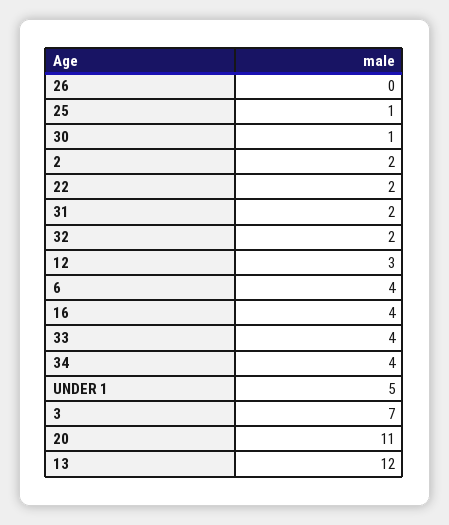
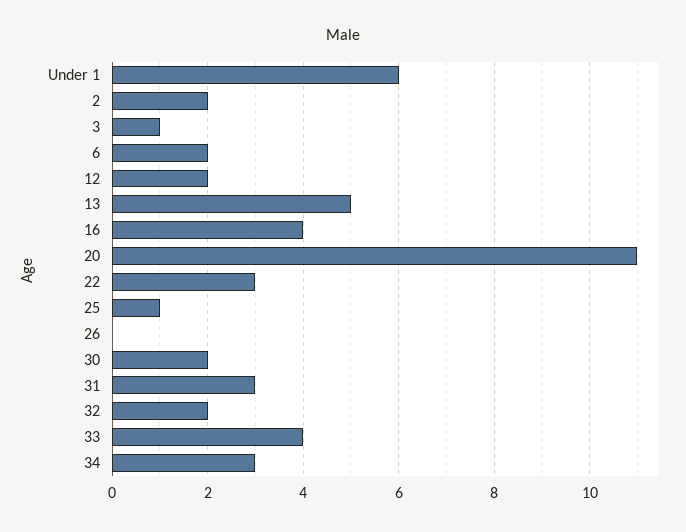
30: 1 -> 2
22: 2 -> 3
31: 2 -> 3
12: 3 -> 2
6: 4 -> 2
34: 4 -> 3
UNDER 1: 5 -> 6
3: 7 -> 1
13: 12 -> 5

